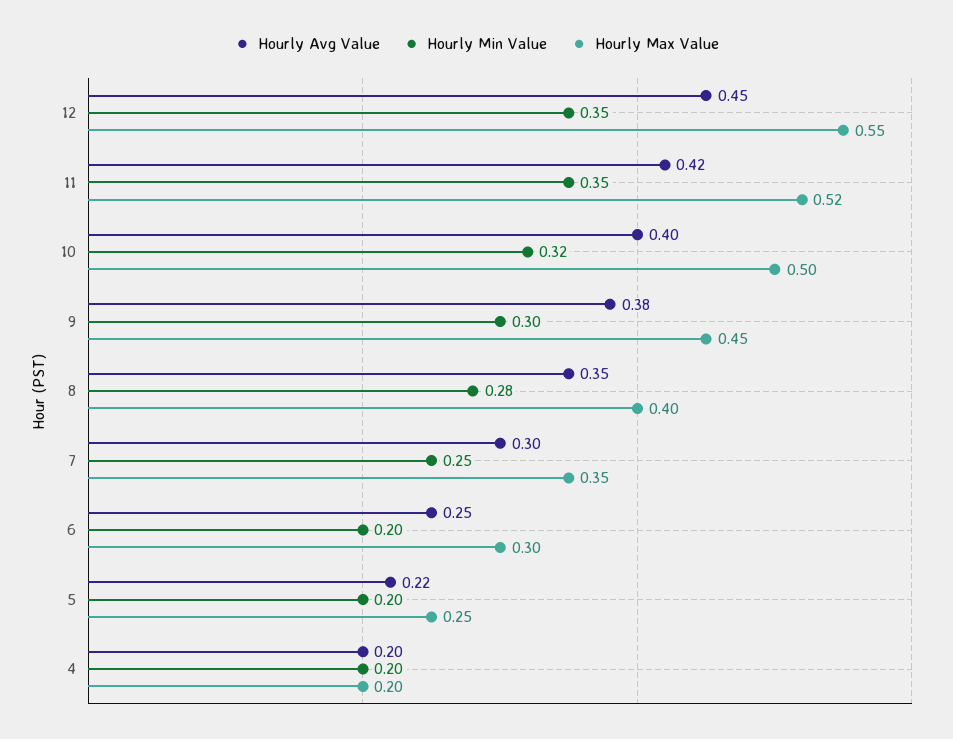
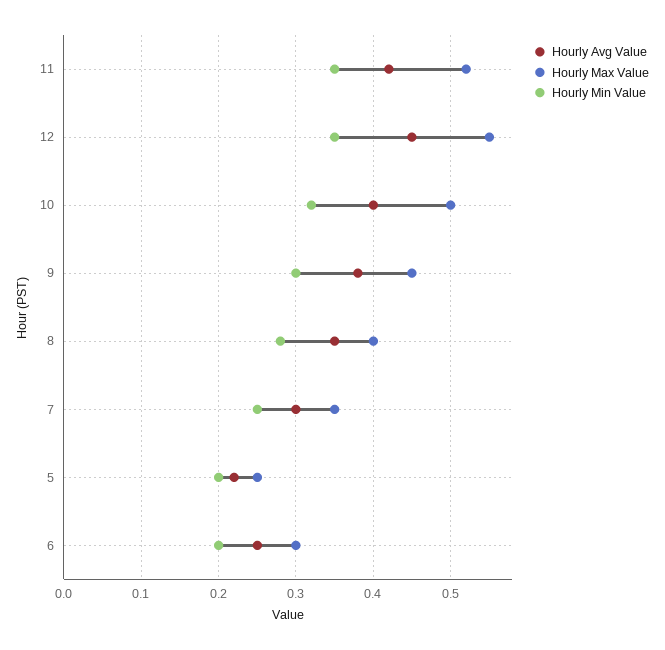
Hourly Avg Value, 4: 0.2 -> none
Hourly Min Value, 4: 0.2 -> none
Hourly Max Value, 4: 0.2 -> none

